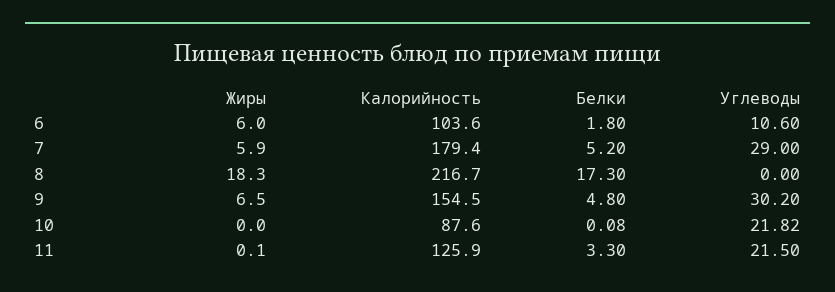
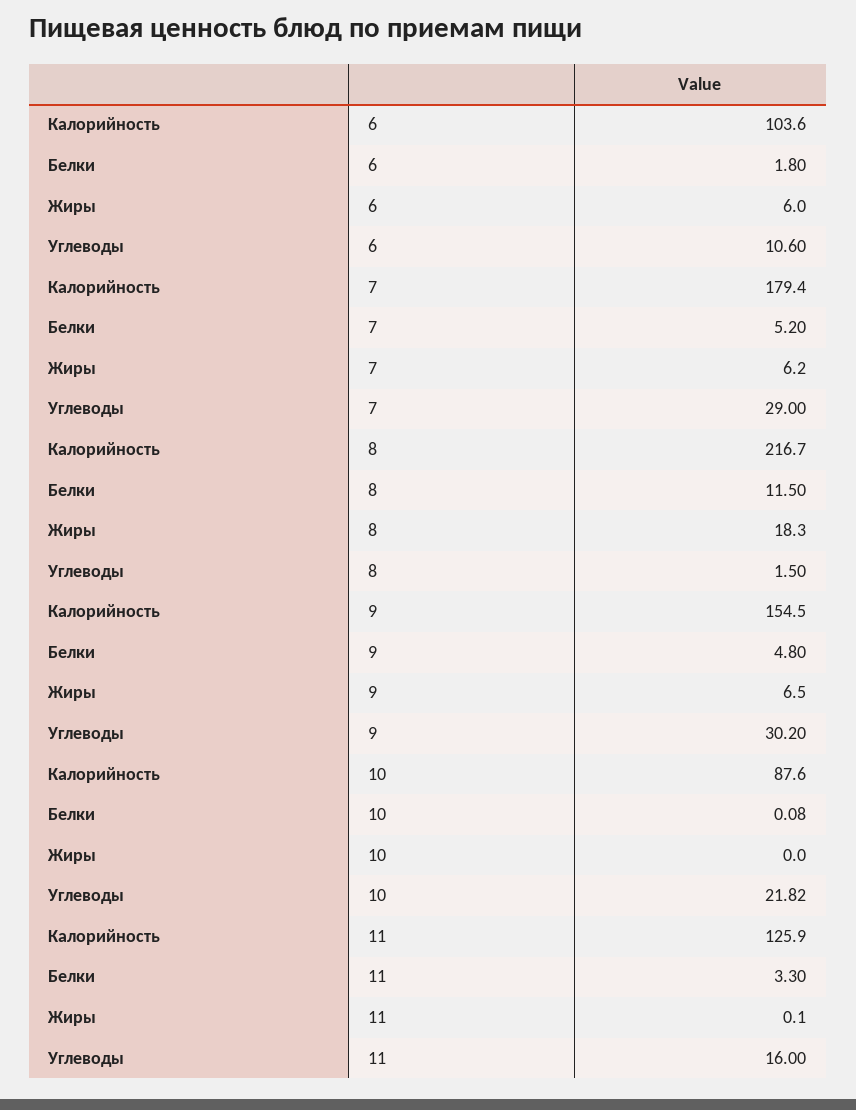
Жиры, 7: 5.9 -> 6.2
Белки, 8: 17.3 -> 11.5
Углеводы, 8: 0 -> 1.5
Углеводы, 11: 21.5 -> 16

